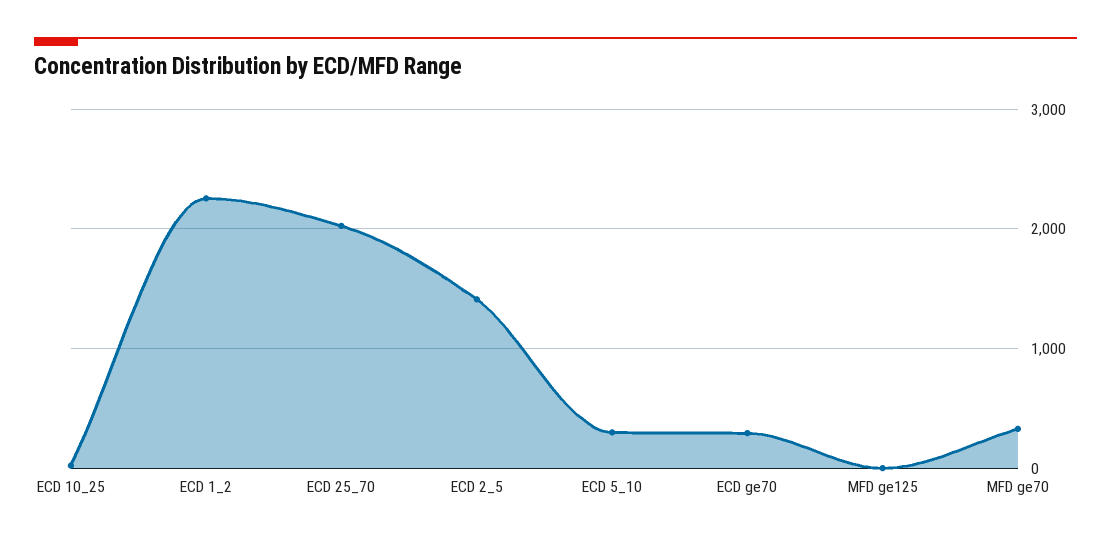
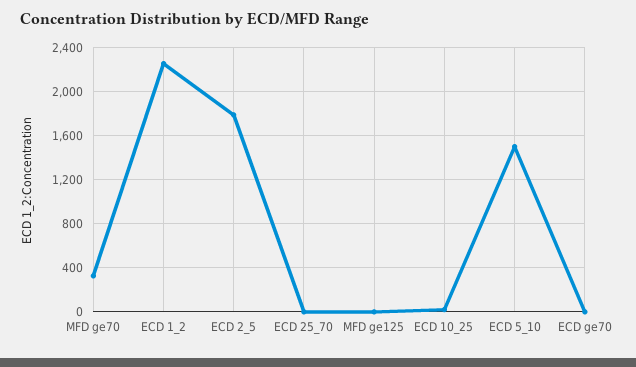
ECD 25_70: 2000 -> 0
ECD 2_5: 1400 -> 1800
ECD 5_10: 300 -> 1500
ECD ge70: 300 -> 0

